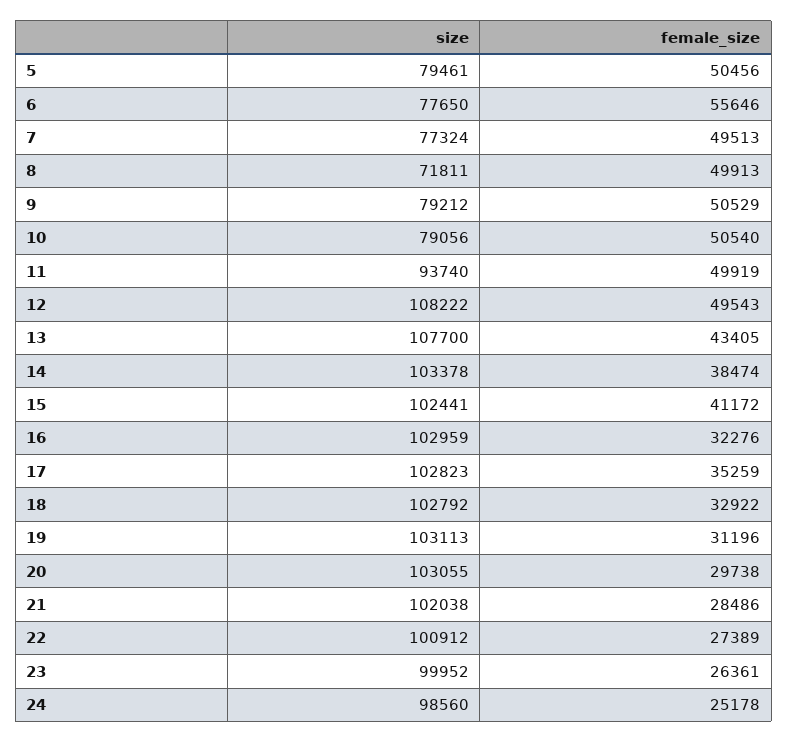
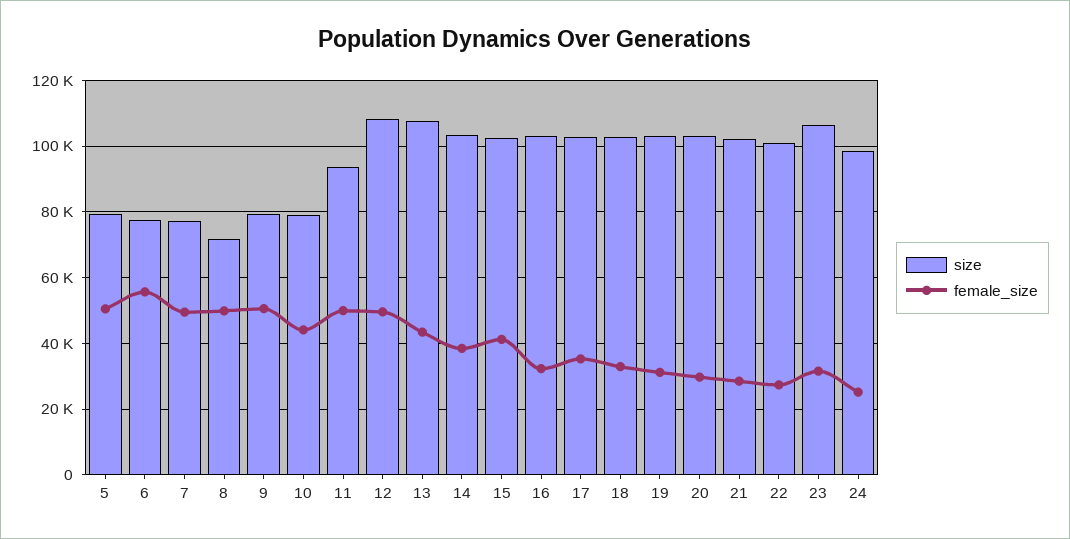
female_size, 10: 50540 -> 44000
size, 23: 99952 -> 106000
female_size, 23: 26361 -> 32000

